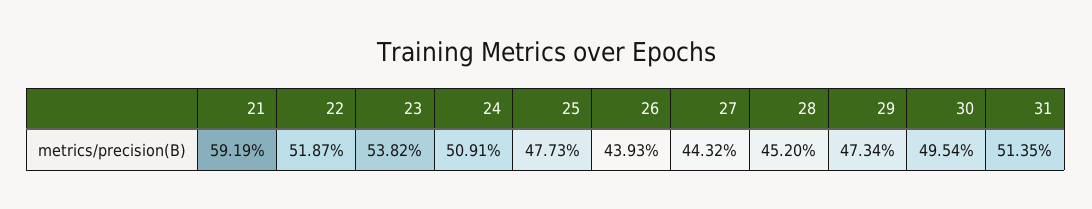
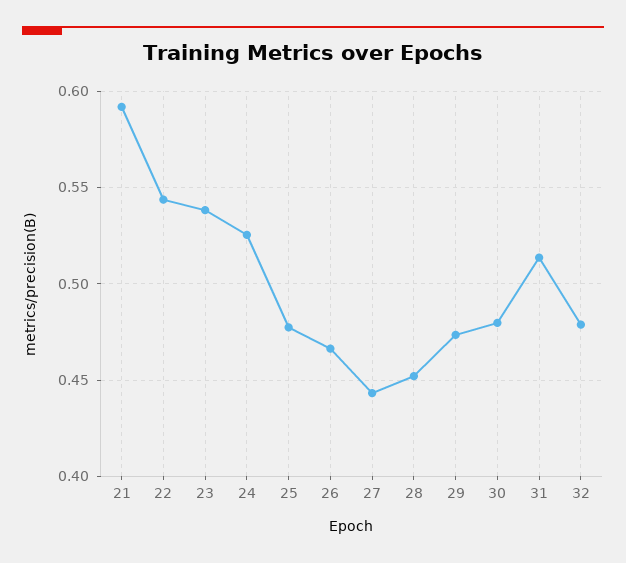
22: 0.5187 -> 0.545
24: 0.5091 -> 0.525
26: 0.4393 -> 0.465
30: 0.4954 -> 0.48
32: none -> 0.48

